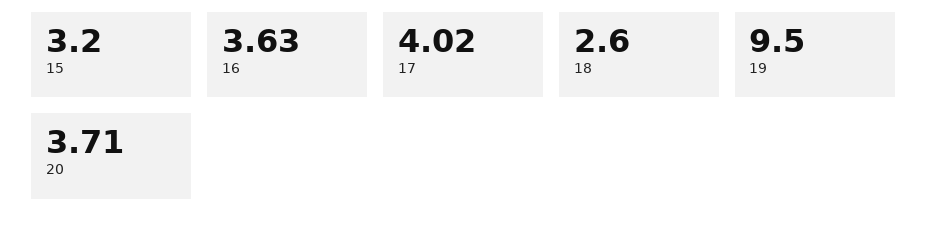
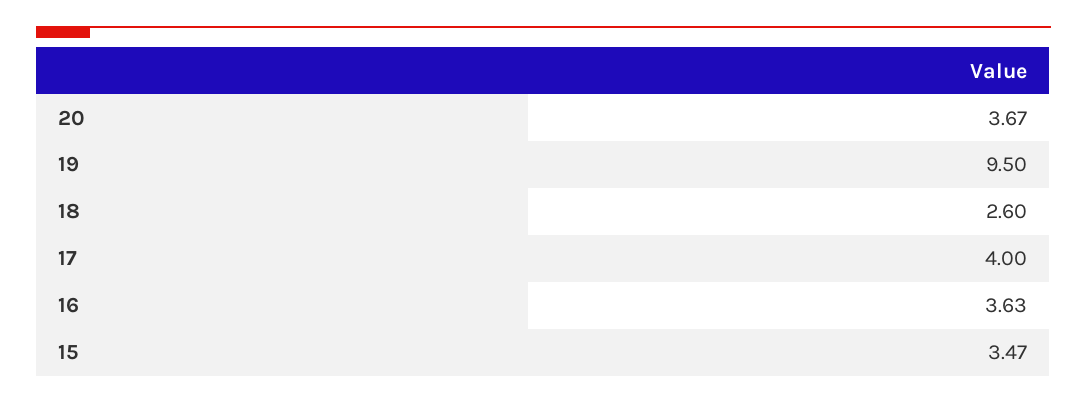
15: 3.2 -> 3.47
17: 4.02 -> 4
20: 3.71 -> 3.67

